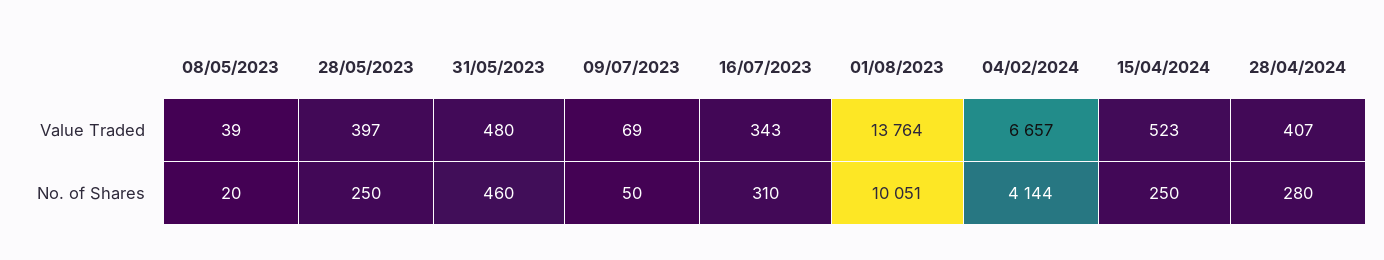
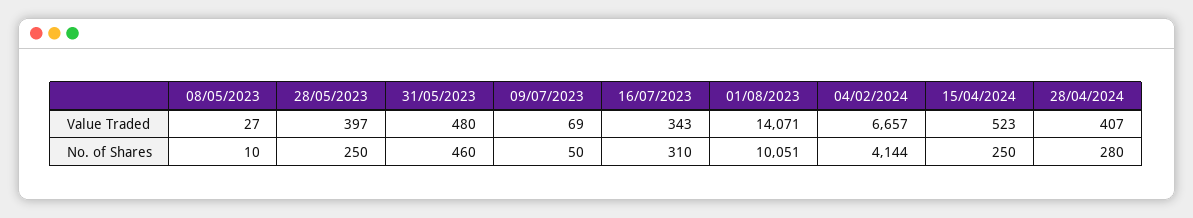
08/05/2023, Value Traded: 39 -> 27
01/08/2023, Value Traded: 13764 -> 14071
08/05/2023, No. of Shares: 20 -> 10

